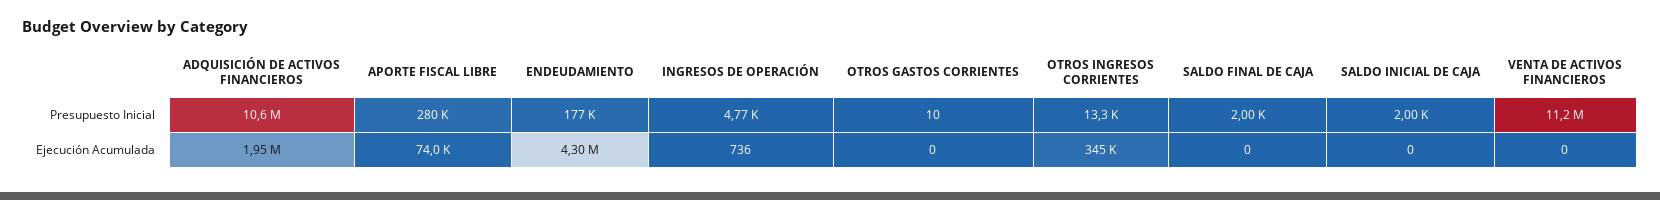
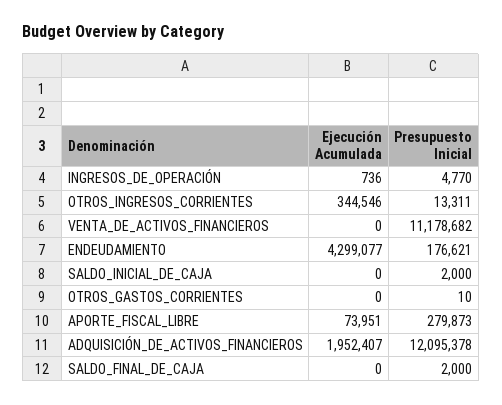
ADQUISICIÓN DE ACTIVOS FINANCIEROS, Presupuesto Inicial: 10600000 -> 12095378

